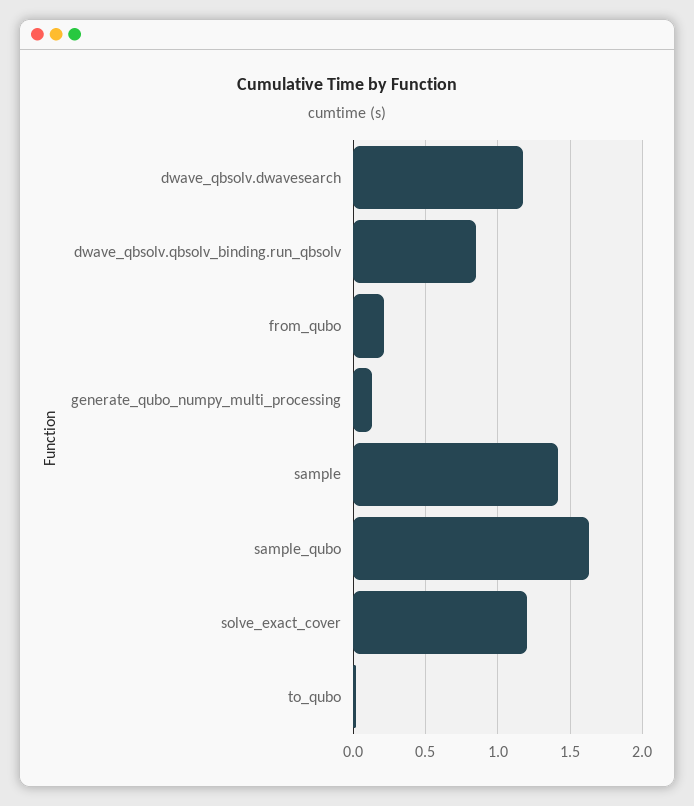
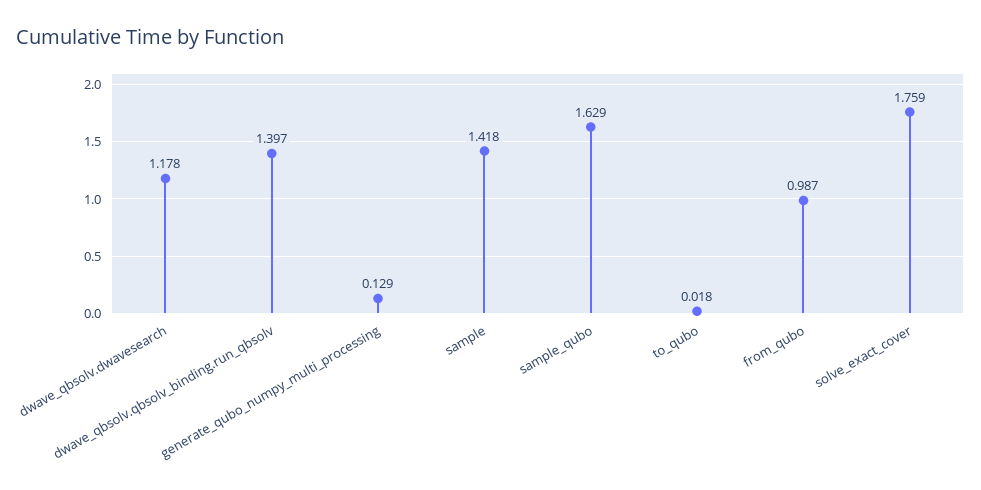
dwave_qbsolv.qbsolv_binding.run_qbsolv: 0.85 -> 1.397
from_qubo: 0.2 -> 0.987
solve_exact_cover: 1.2 -> 1.759

